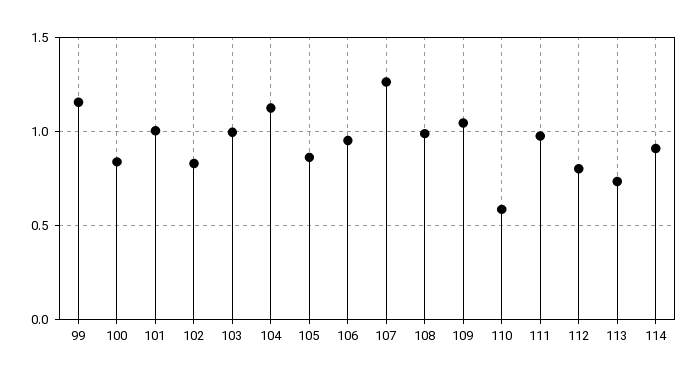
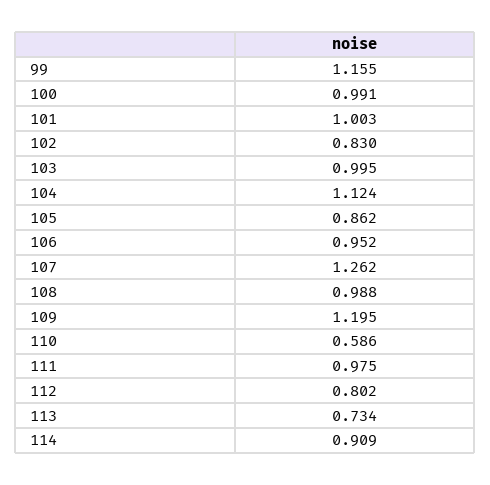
100: 0.85 -> 0.991
109: 1.05 -> 1.195

